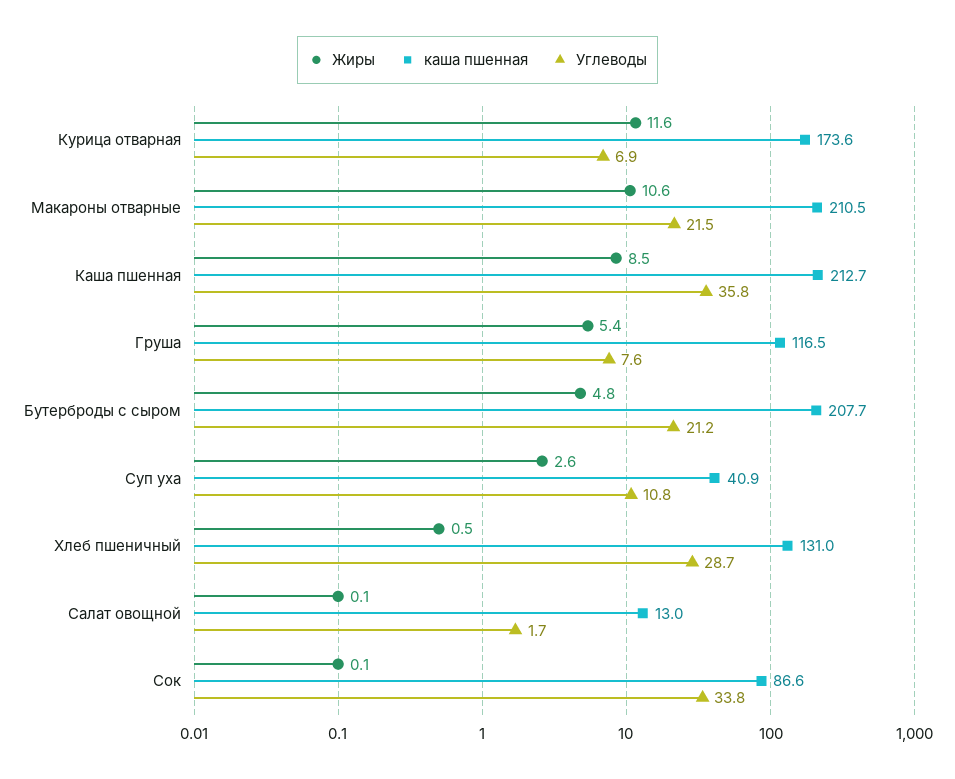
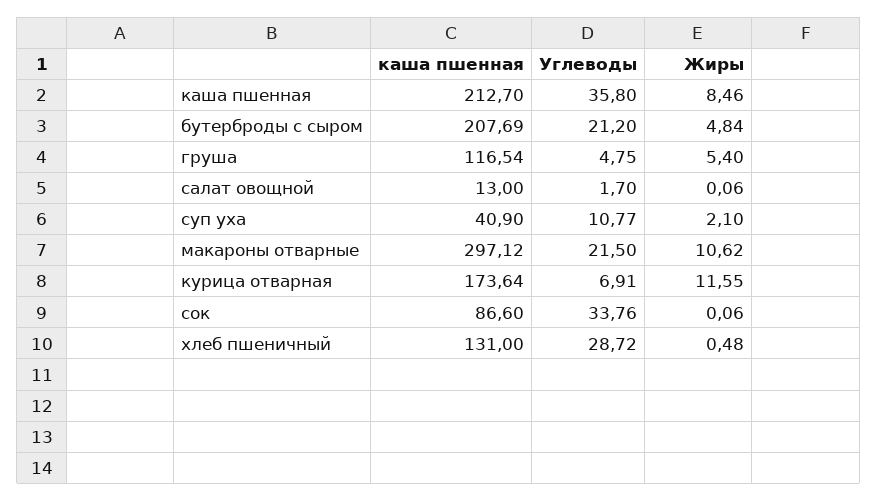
каша пшенная, Макароны отварные: 210.5 -> 297.12
Углеводы, Груша: 7.6 -> 4.75
Жиры, Суп уха: 2.6 -> 2.1

